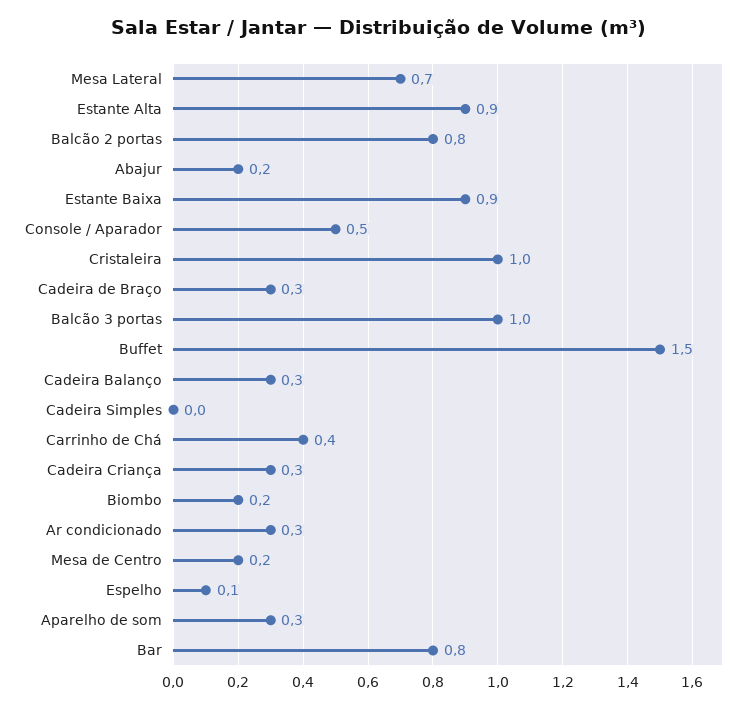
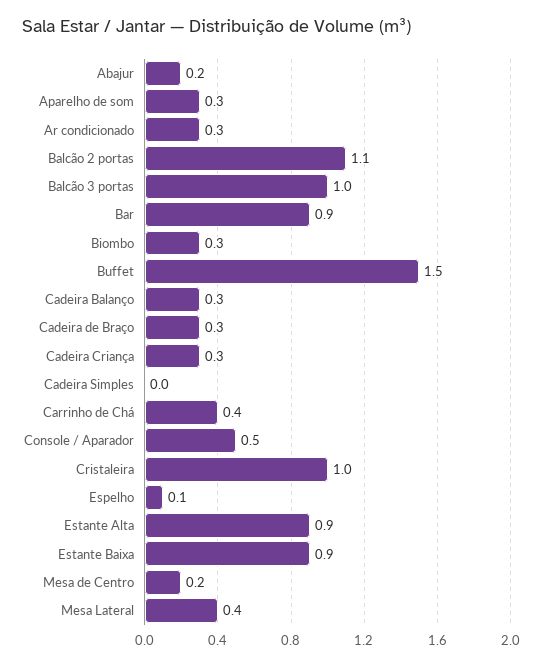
Mesa Lateral: 0.7 -> 0.4
Balcão 2 portas: 0.8 -> 1.1
Biombo: 0.2 -> 0.3
Bar: 0.8 -> 0.9

